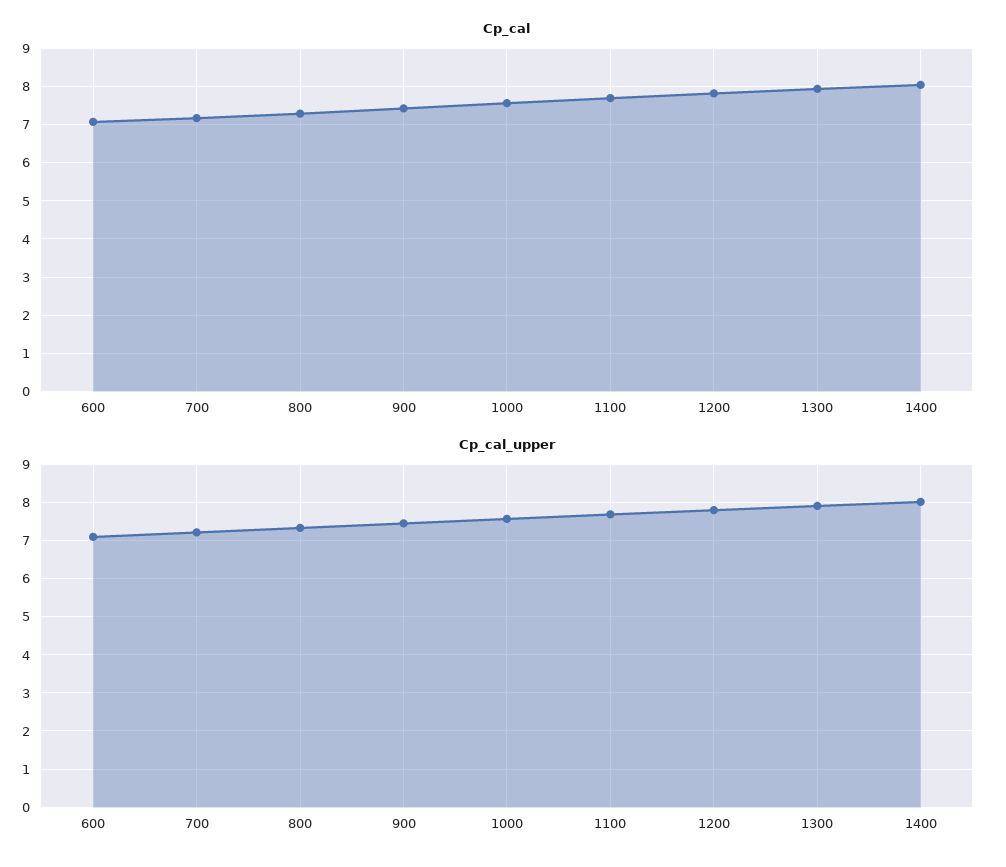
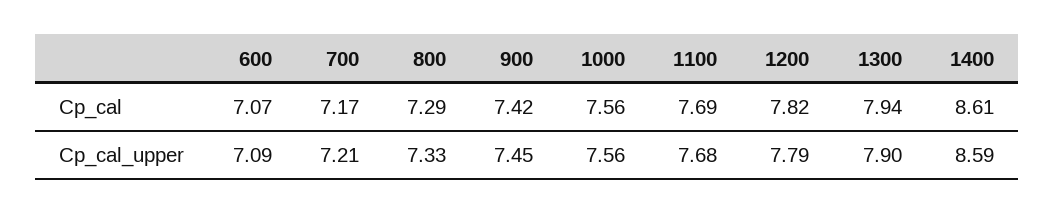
Cp_cal, 1400: 8 -> 8.61
Cp_cal_upper, 1400: 8 -> 8.59

